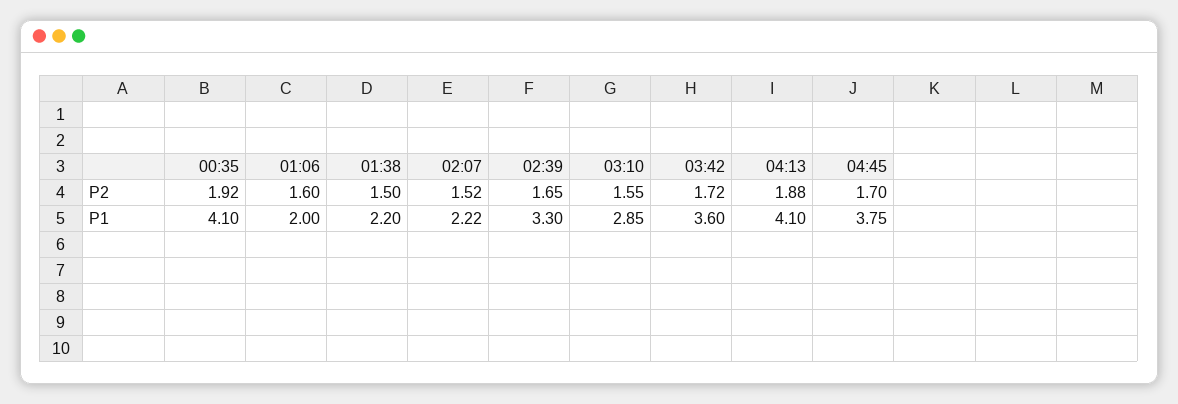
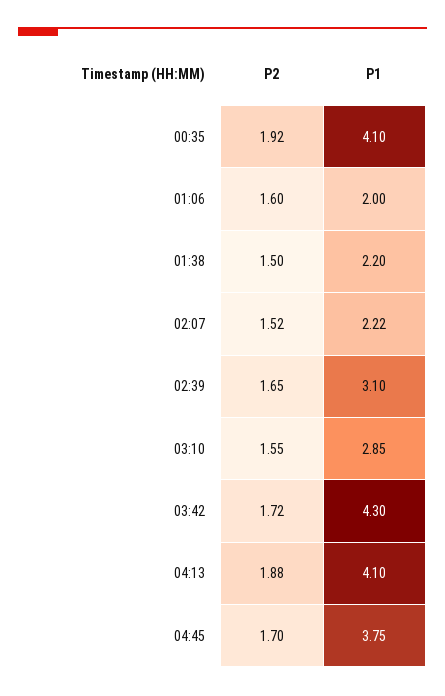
02:39, P1: 3.3 -> 3.1
03:42, P1: 3.6 -> 4.3

